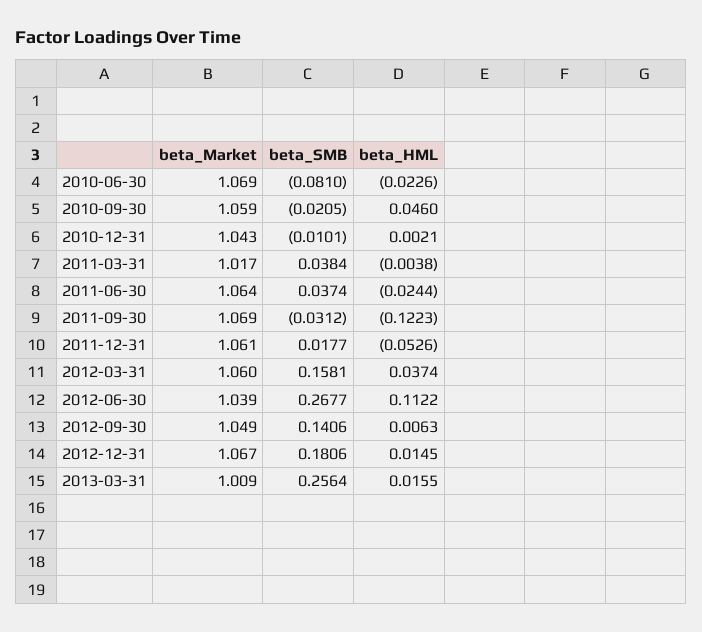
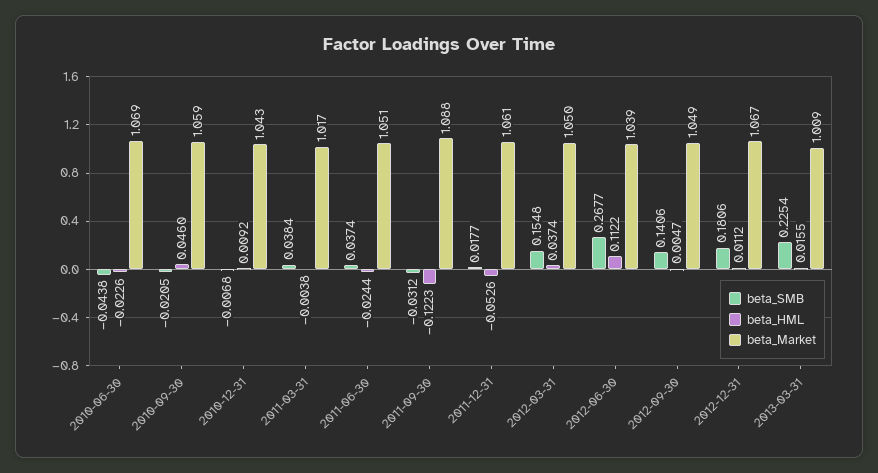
beta_SMB, 2010-06-30: -0.081 -> -0.0438
beta_SMB, 2010-12-31: -0.0101 -> -0.0068
beta_HML, 2010-12-31: 0.0021 -> 0.0092
beta_Market, 2011-06-30: 1.064 -> 1.051
beta_Market, 2011-09-30: 1.069 -> 1.088
beta_Market, 2012-03-31: 1.06 -> 1.05
beta_SMB, 2012-03-31: 0.1581 -> 0.1548
beta_HML, 2012-09-30: 0.0063 -> 0.0047
beta_HML, 2012-12-31: 0.0145 -> 0.0112
beta_SMB, 2013-03-31: 0.2564 -> 0.2254

